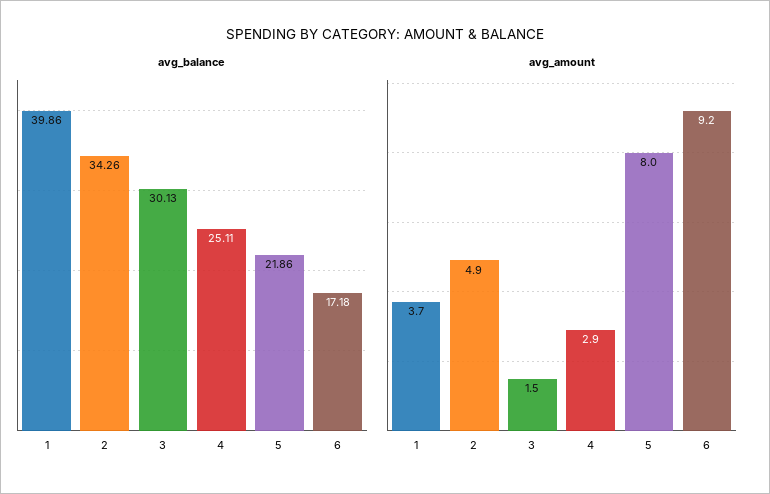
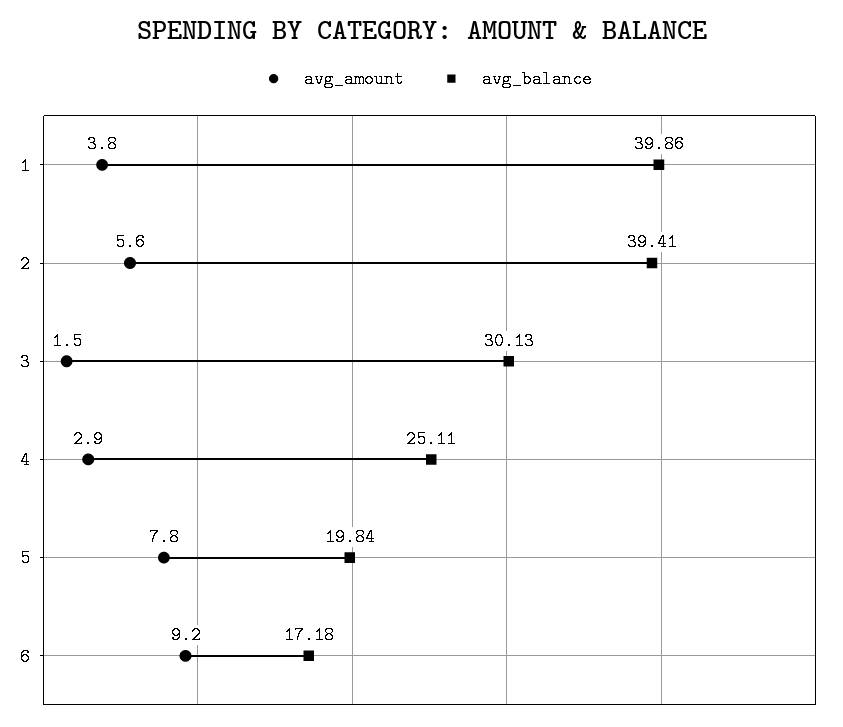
avg_balance, 2: 34.26 -> 39.41
avg_balance, 5: 21.86 -> 19.84
avg_amount, 1: 3.7 -> 3.8
avg_amount, 2: 4.9 -> 5.6
avg_amount, 5: 8 -> 7.8

